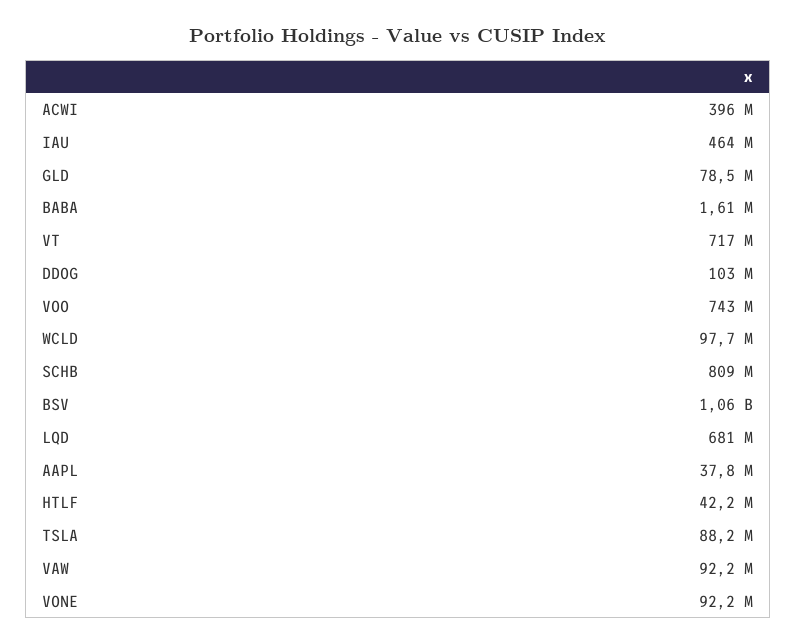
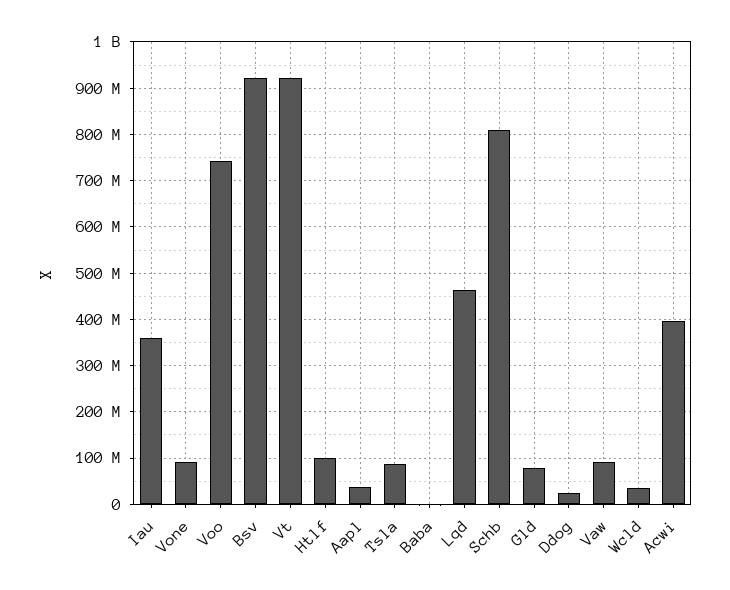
IAU: 464000000 -> 360000000
VT: 717000000 -> 920000000
DDOG: 103000000 -> 20000000
WCLD: 97700000 -> 40000000
BSV: 1060000000 -> 920000000
LQD: 681000000 -> 460000000
HTLF: 42200000 -> 100000000

